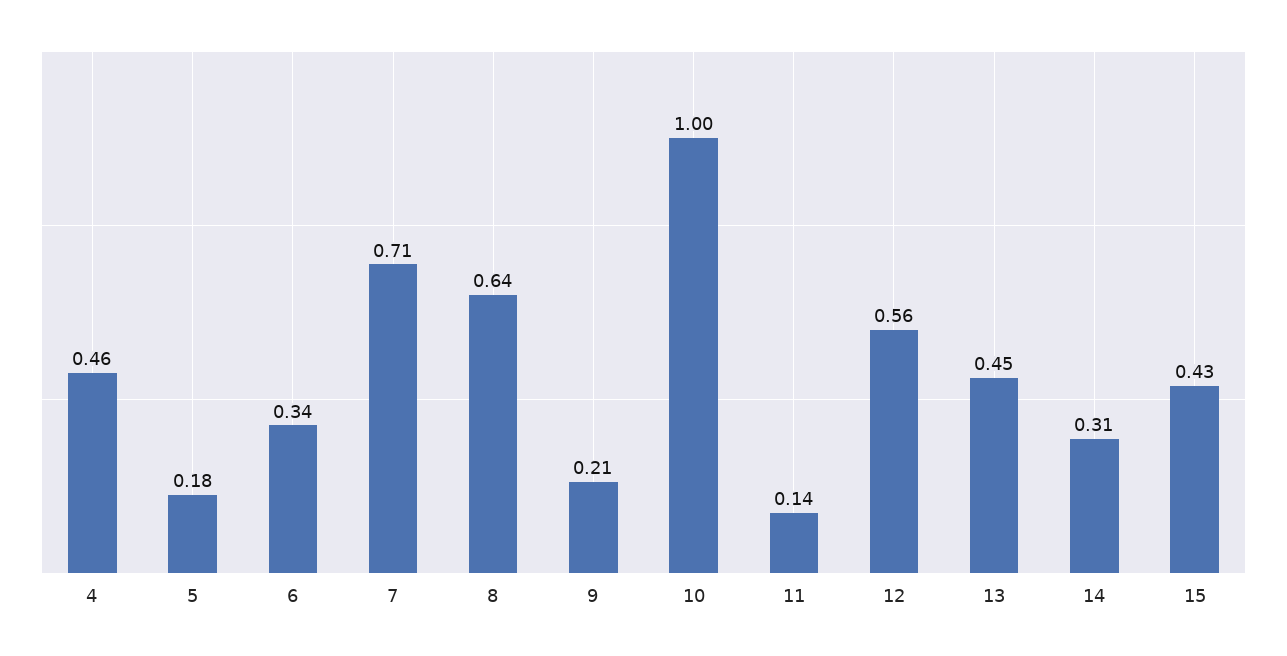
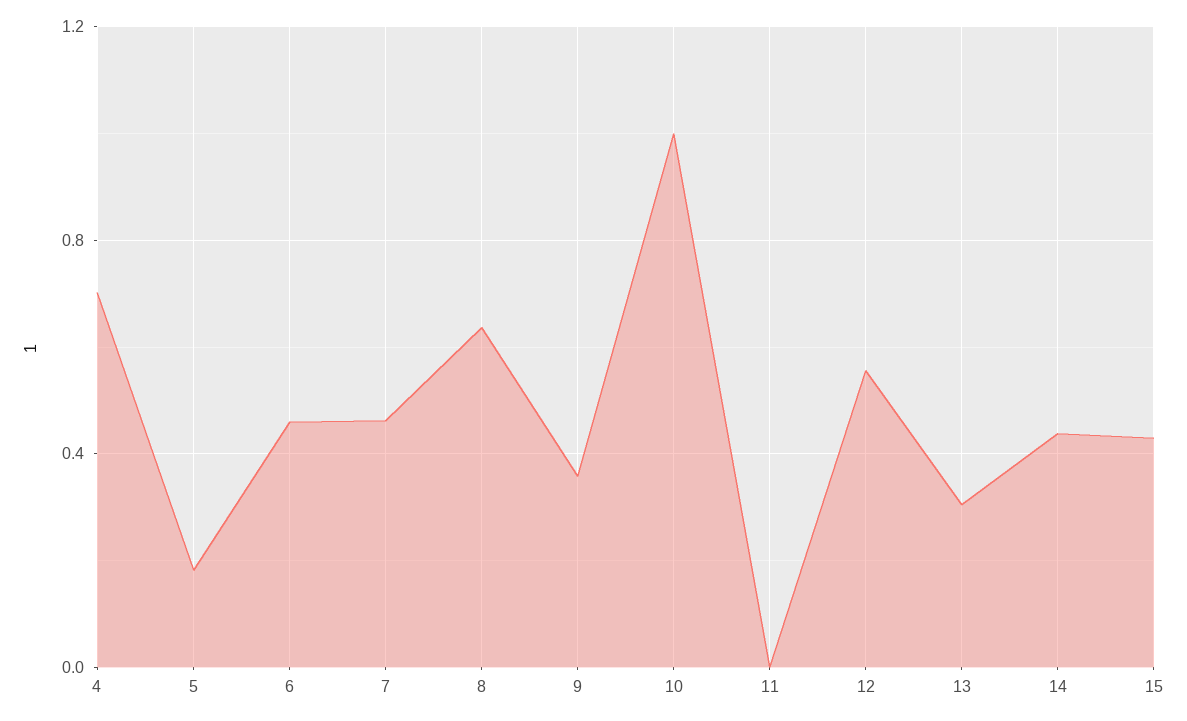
4: 0.46 -> 0.7
6: 0.34 -> 0.45
7: 0.71 -> 0.45
9: 0.21 -> 0.35
11: 0.14 -> 0
13: 0.45 -> 0.3
14: 0.31 -> 0.45

